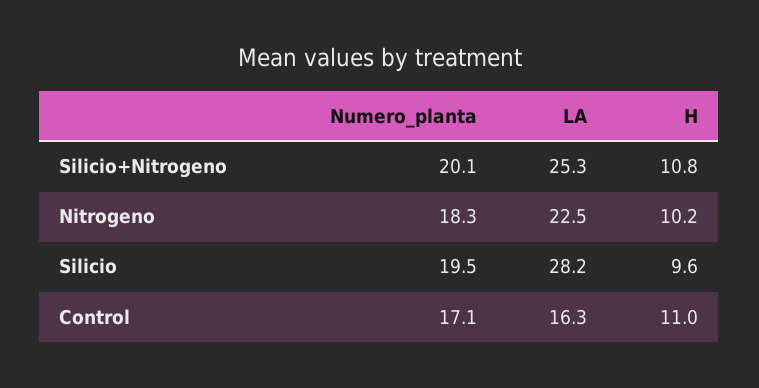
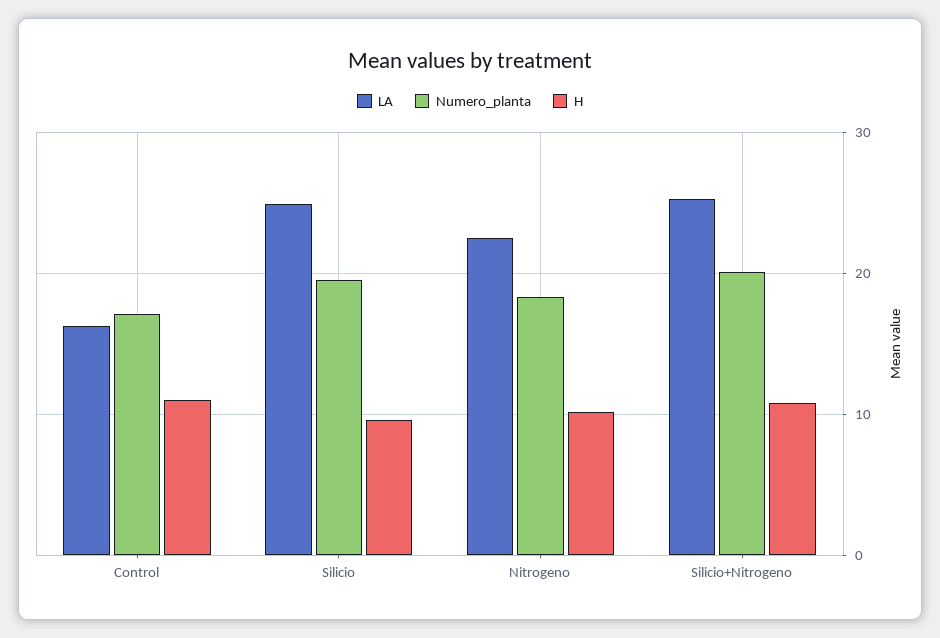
LA, Silicio: 28.2 -> 25

